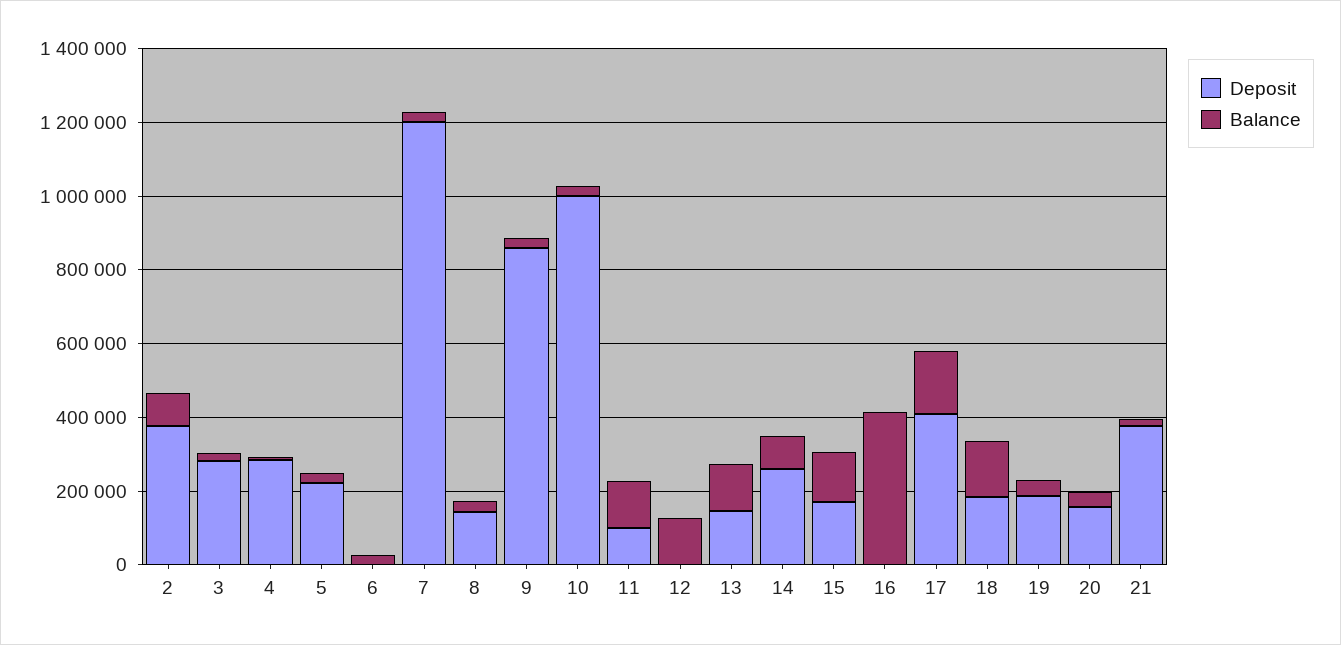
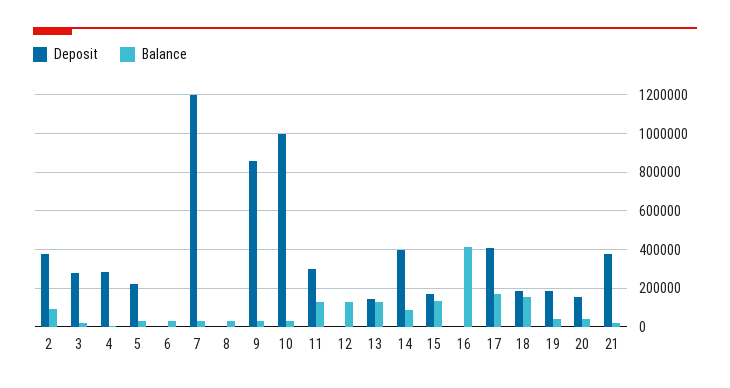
Deposit, 8: 150000 -> 0
Deposit, 11: 100000 -> 300000
Deposit, 14: 250000 -> 400000

